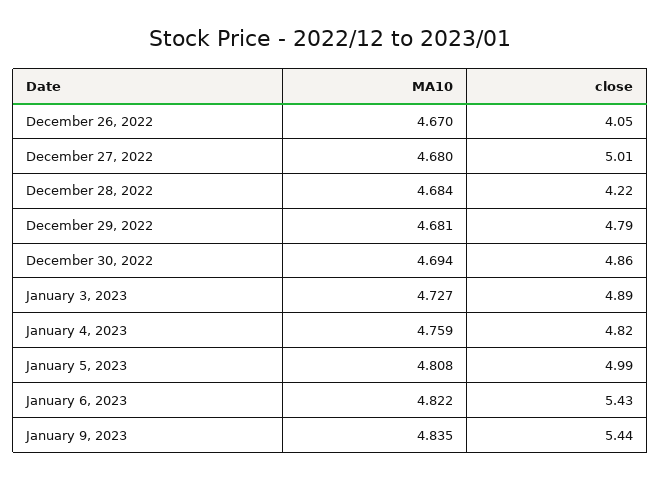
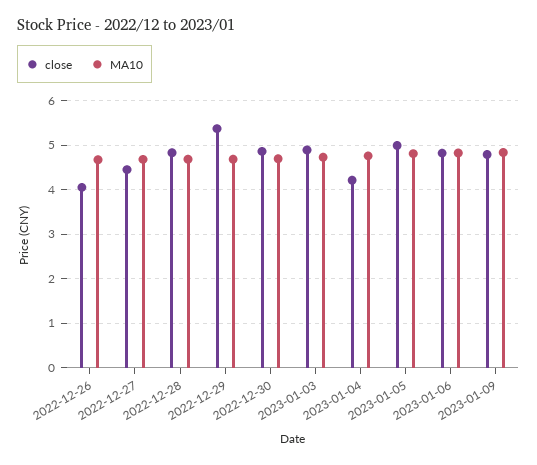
close, December 27, 2022: 5.01 -> 4.4
close, December 28, 2022: 4.22 -> 4.8
close, December 29, 2022: 4.79 -> 5.4
close, January 4, 2023: 4.82 -> 4.2
close, January 6, 2023: 5.43 -> 4.8
close, January 9, 2023: 5.44 -> 4.8

